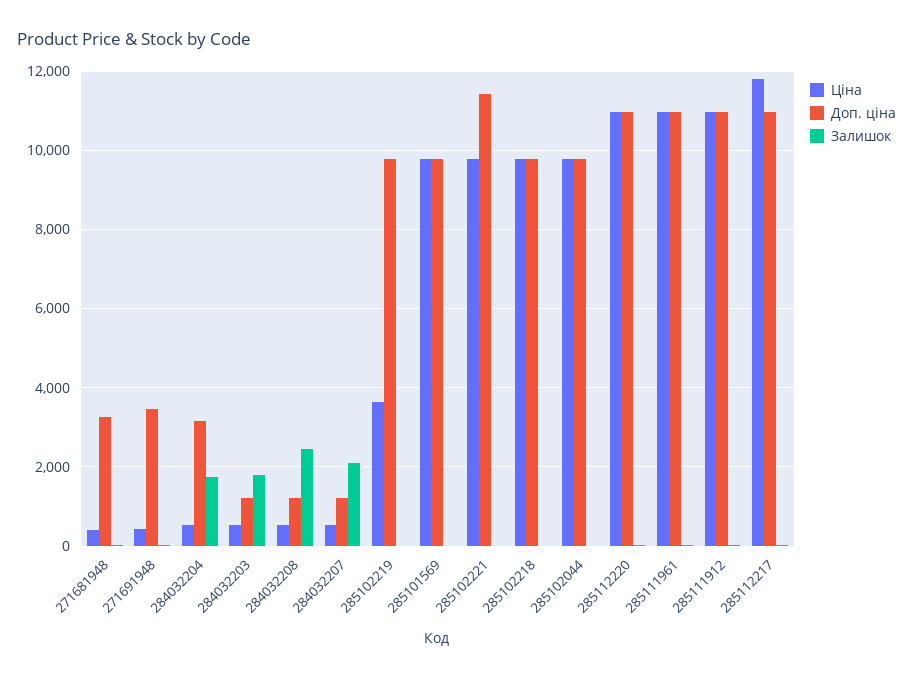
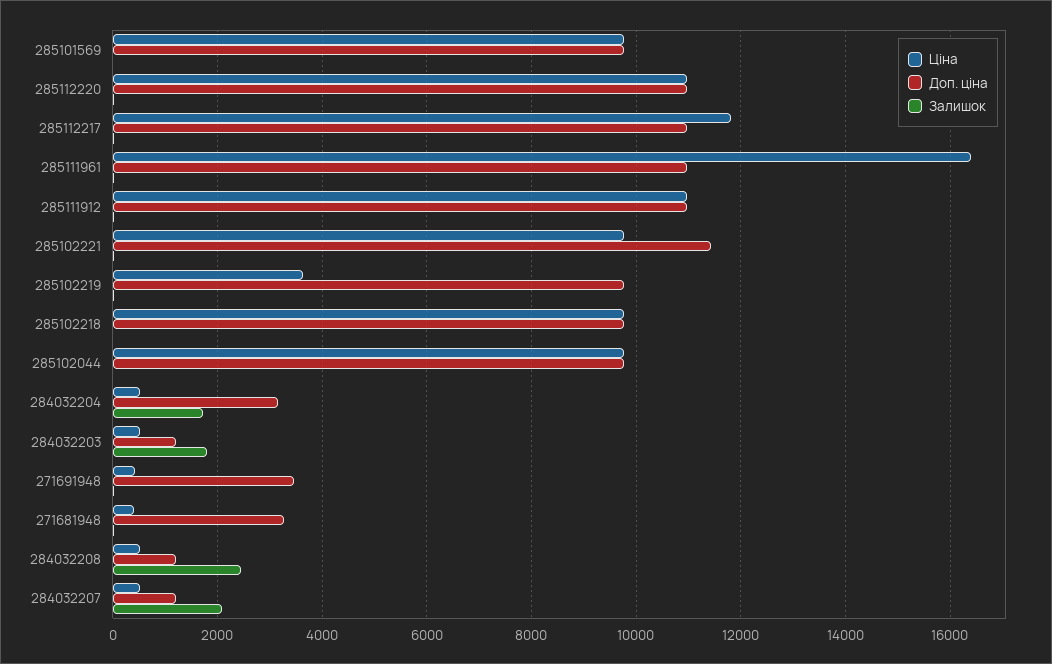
Ціна, 285111961: 11000 -> 16400

